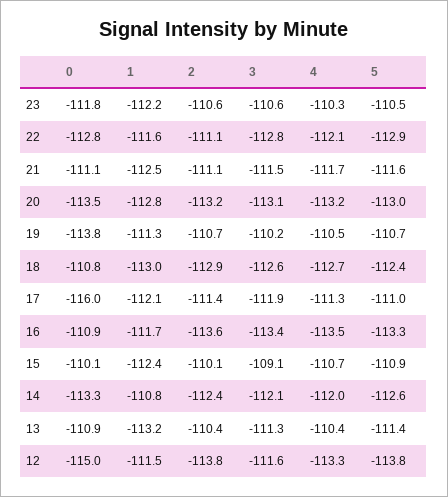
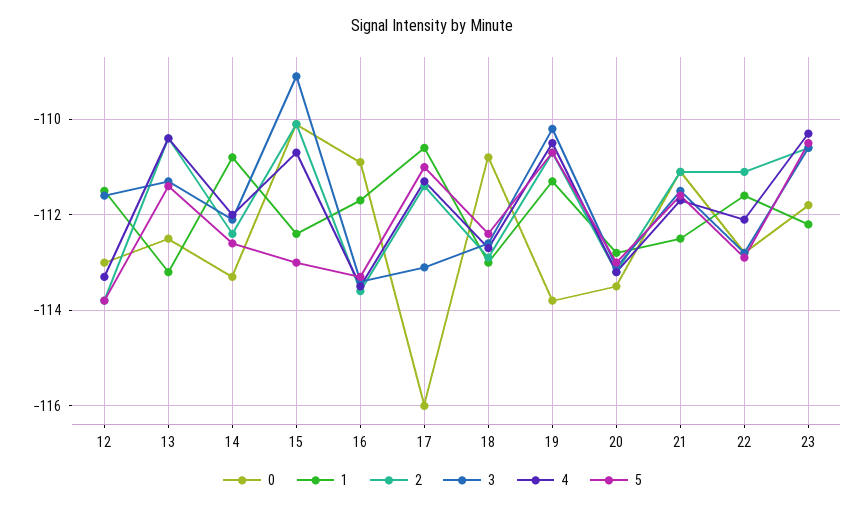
1, 17: -112.1 -> -110.5
3, 17: -111.9 -> -113
5, 15: -110.9 -> -113
0, 13: -110.9 -> -112.5
0, 12: -115 -> -113

